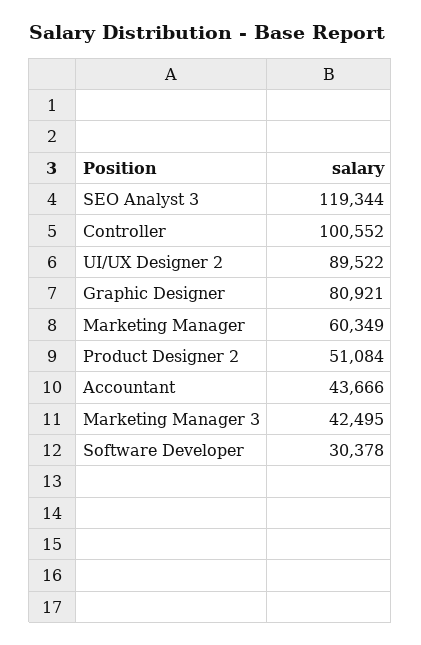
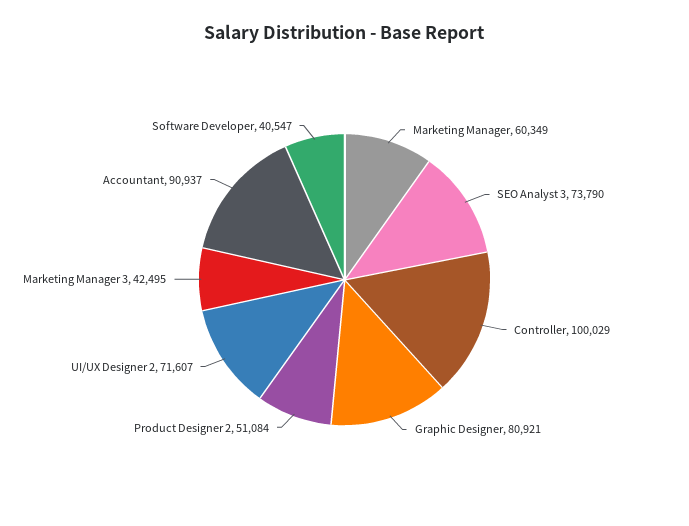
SEO Analyst 3: 119344 -> 73790
Controller: 100552 -> 100029
UI/UX Designer 2: 89522 -> 71607
Accountant: 43666 -> 90937
Software Developer: 30378 -> 40547

